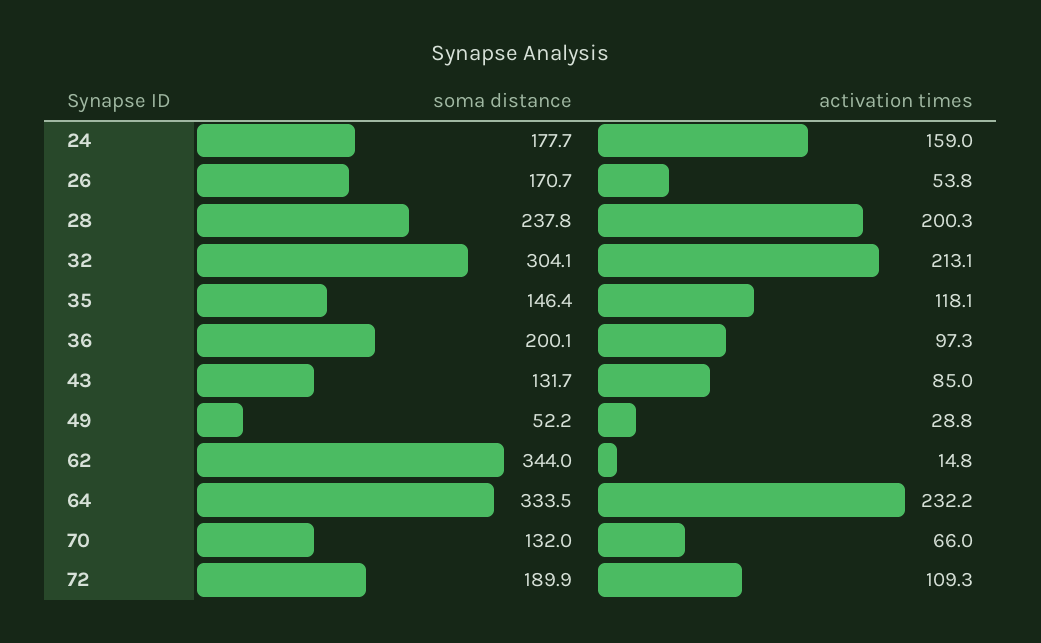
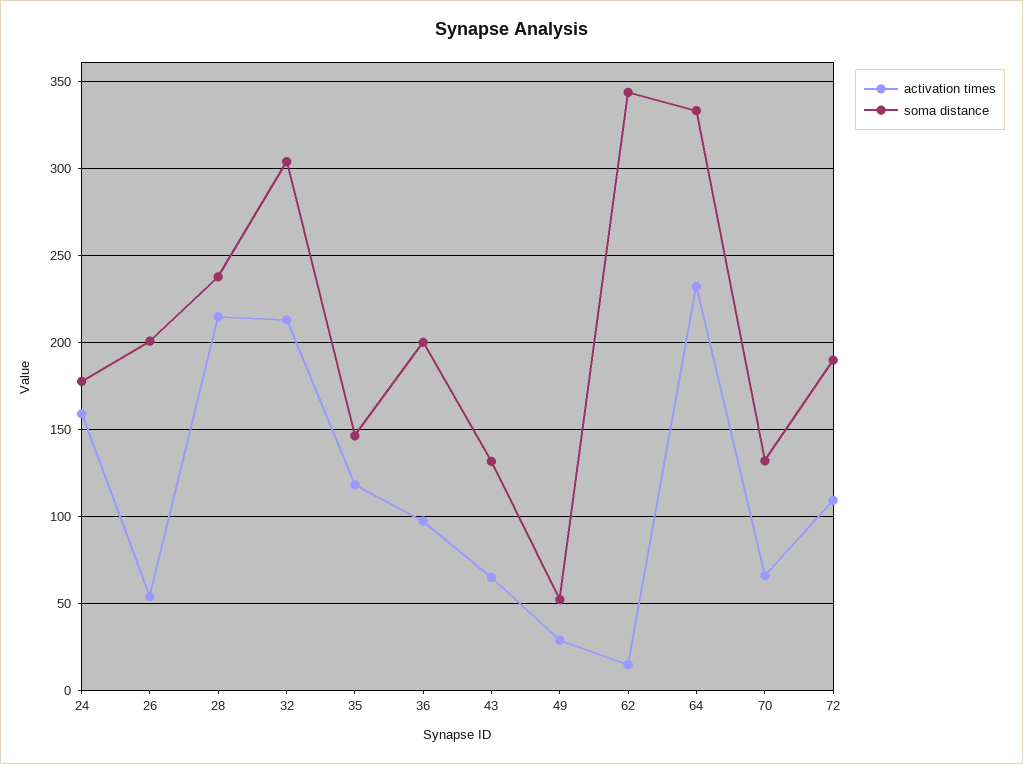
soma distance, 26: 170.7 -> 200
activation times, 28: 200.3 -> 215
activation times, 43: 85 -> 65

